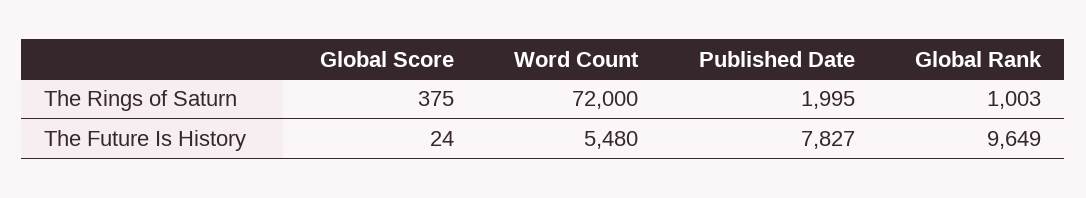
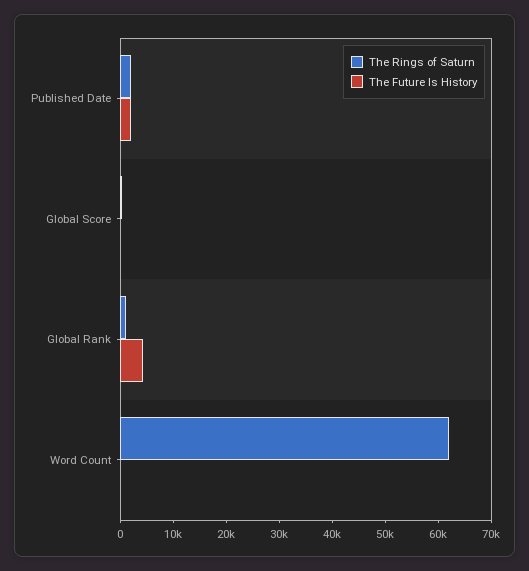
The Rings of Saturn, Word Count: 72000 -> 62000
The Future Is History, Word Count: 5480 -> 0
The Future Is History, Published Date: 7827 -> 2000
The Future Is History, Global Rank: 9649 -> 4000

